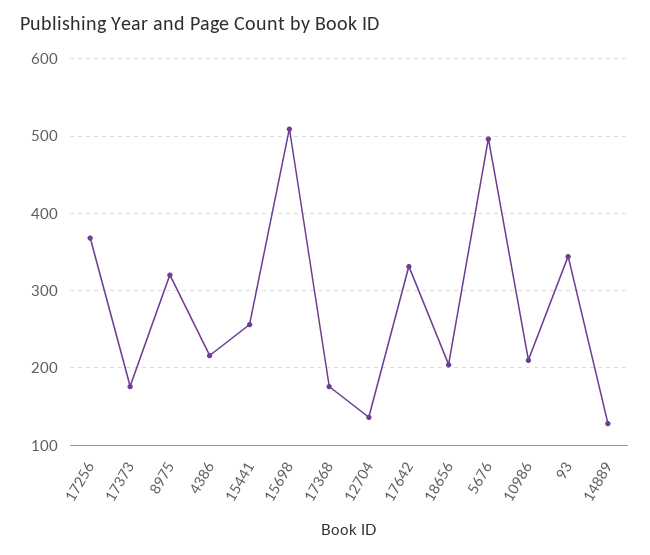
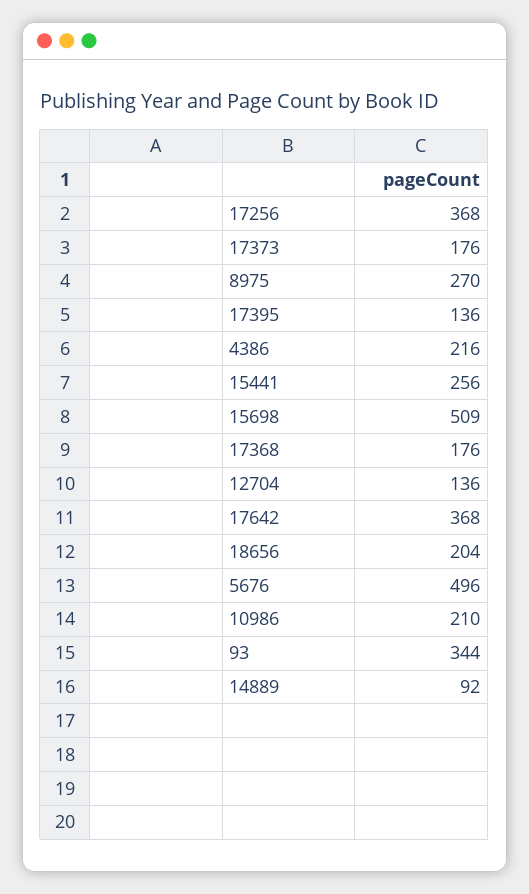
8975: 320 -> 270
17642: 330 -> 368
14889: 130 -> 92
17395: none -> 136

